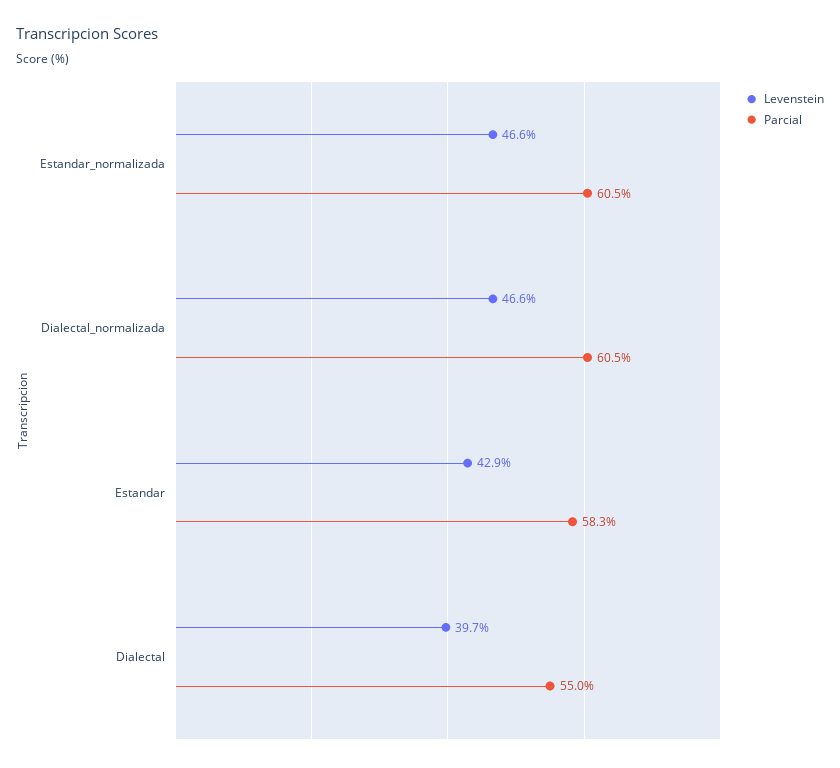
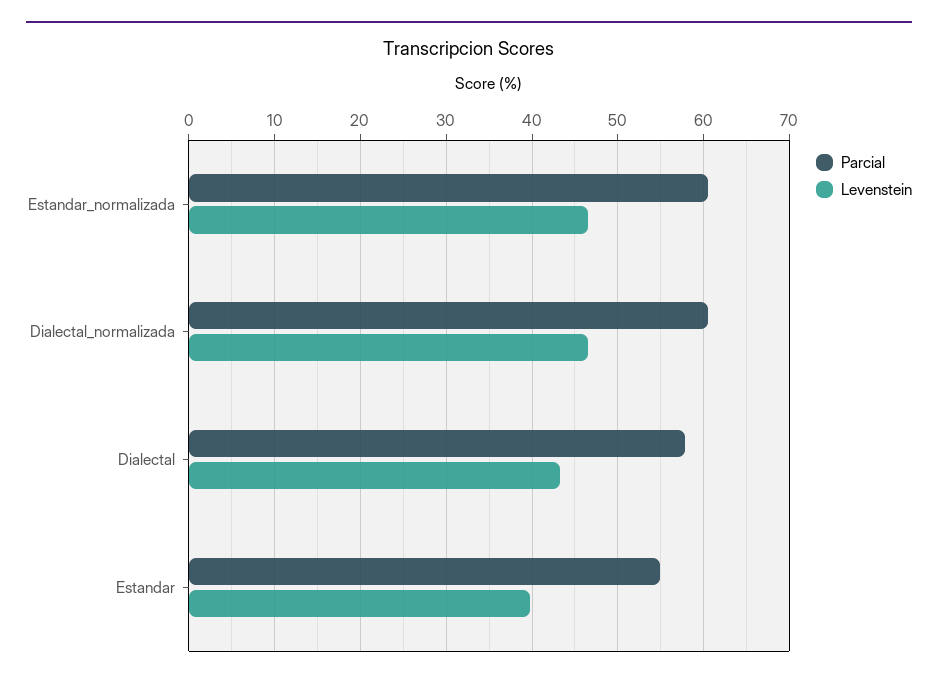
Levenstein, Estandar: 42.9 -> 40
Parcial, Estandar: 58.3 -> 55
Levenstein, Dialectal: 39.7 -> 43
Parcial, Dialectal: 55 -> 58

